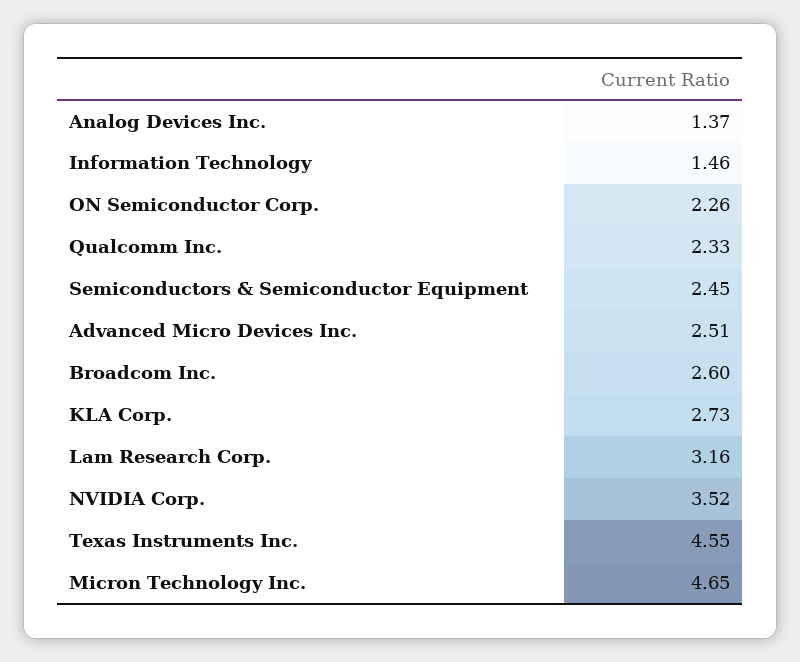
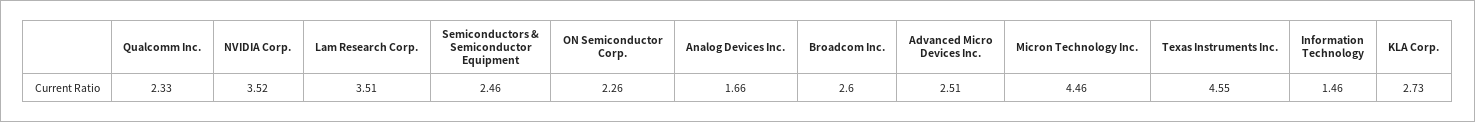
Analog Devices Inc.: 1.37 -> 1.66
Semiconductors & Semiconductor Equipment: 2.45 -> 2.46
Lam Research Corp.: 3.16 -> 3.51
Micron Technology Inc.: 4.65 -> 4.46

